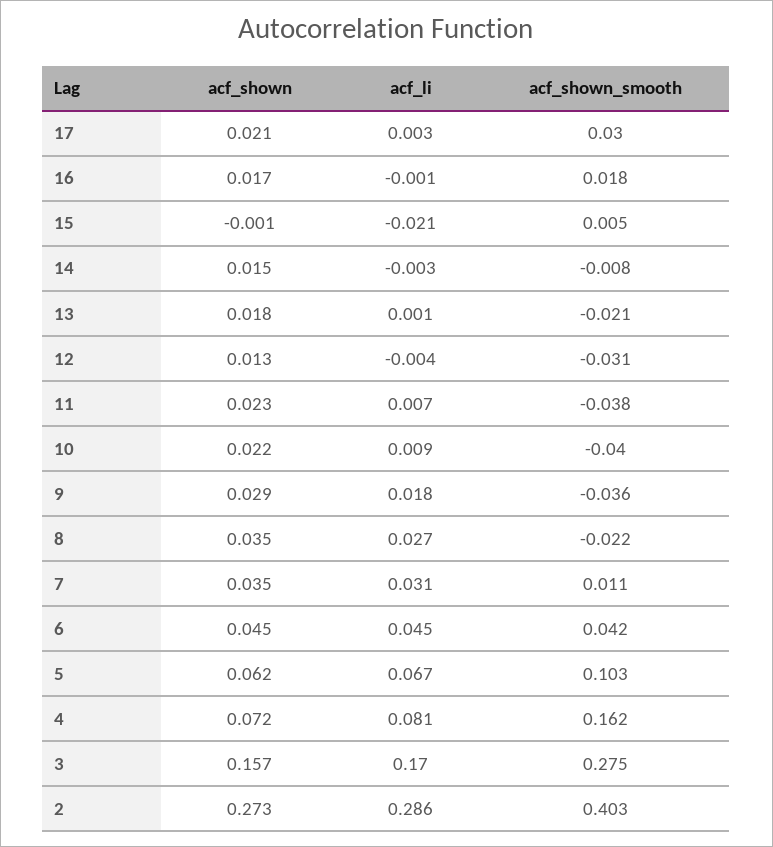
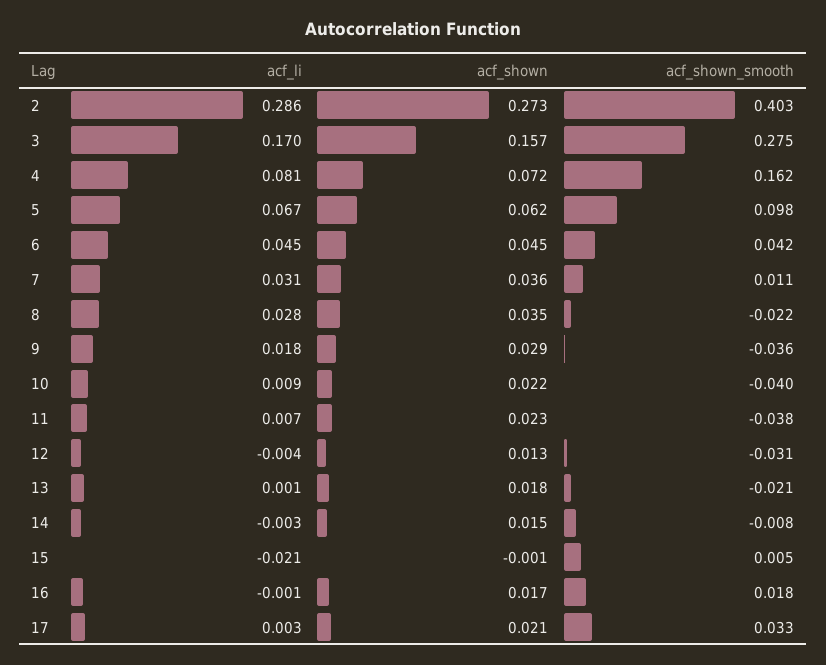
acf_shown_smooth, 17: 0.03 -> 0.033
acf_li, 8: 0.027 -> 0.028
acf_shown, 7: 0.035 -> 0.036
acf_shown_smooth, 5: 0.103 -> 0.098

